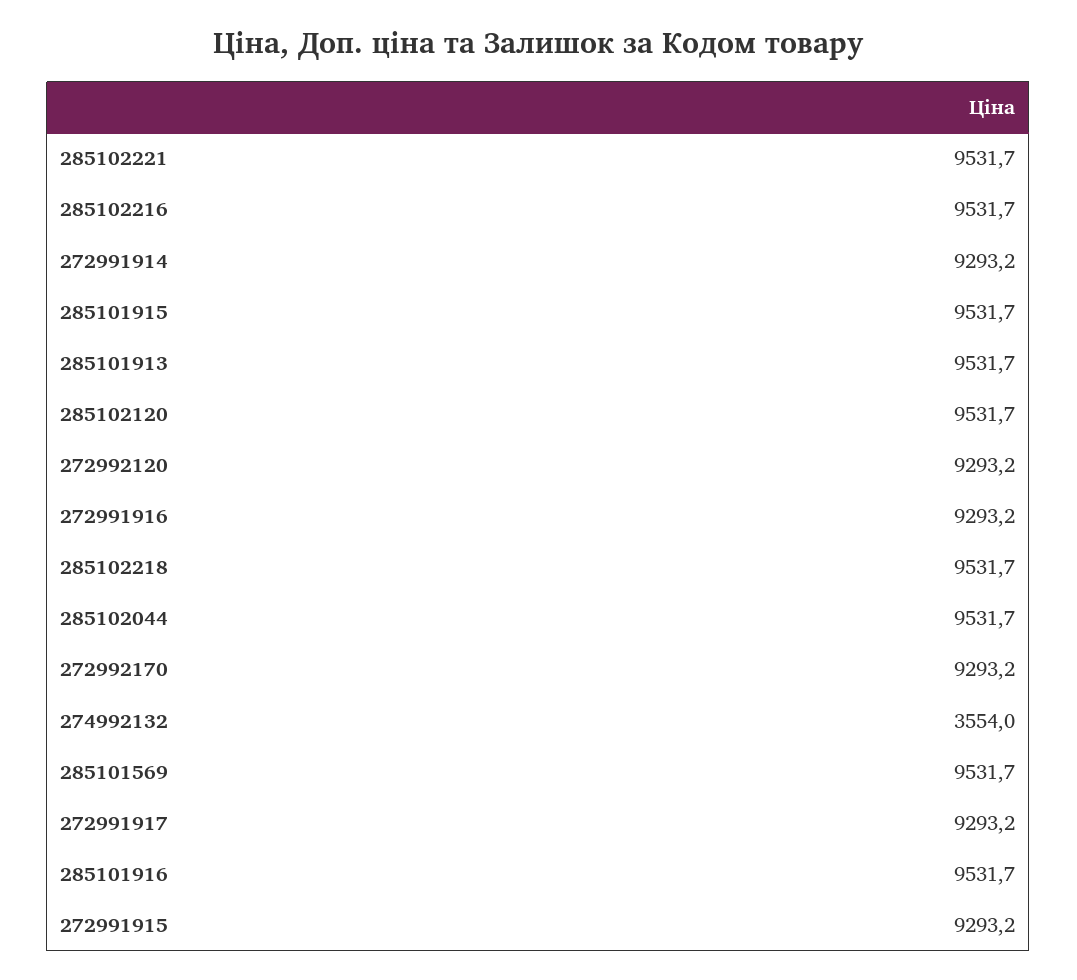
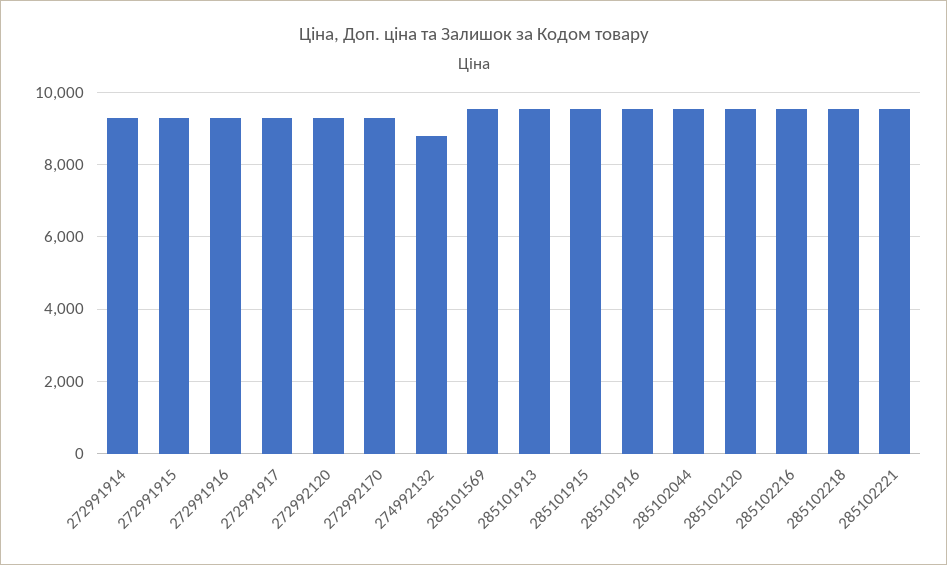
274992132: 3554 -> 8800

